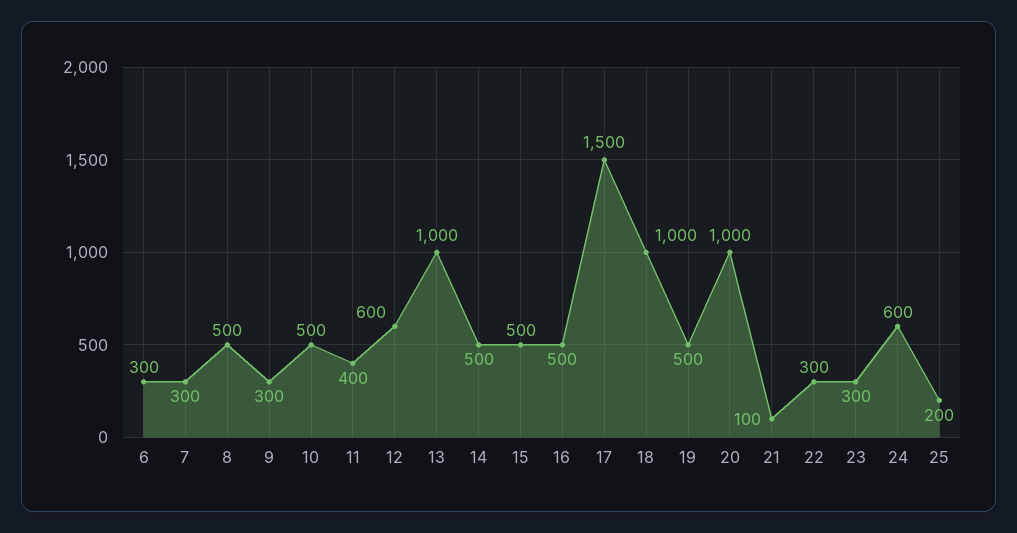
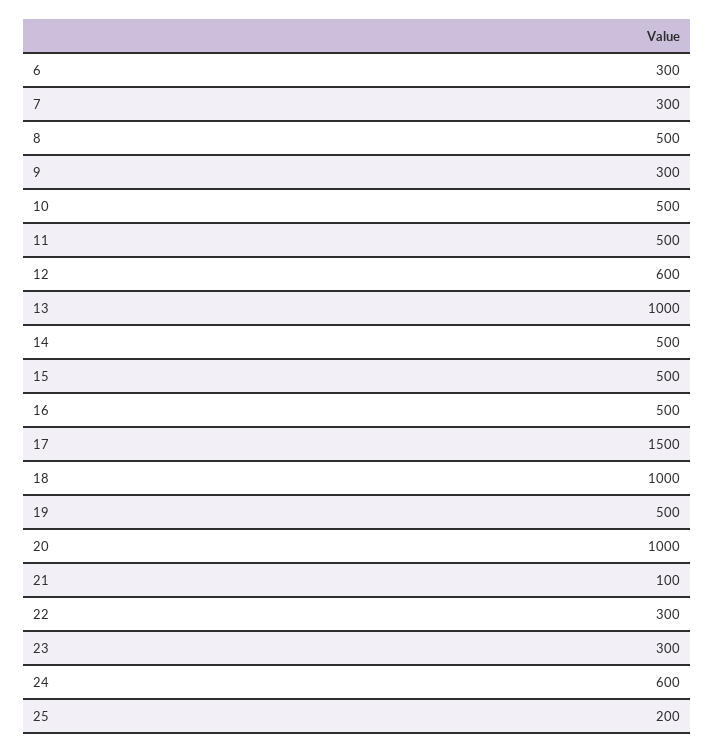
11: 400 -> 500

